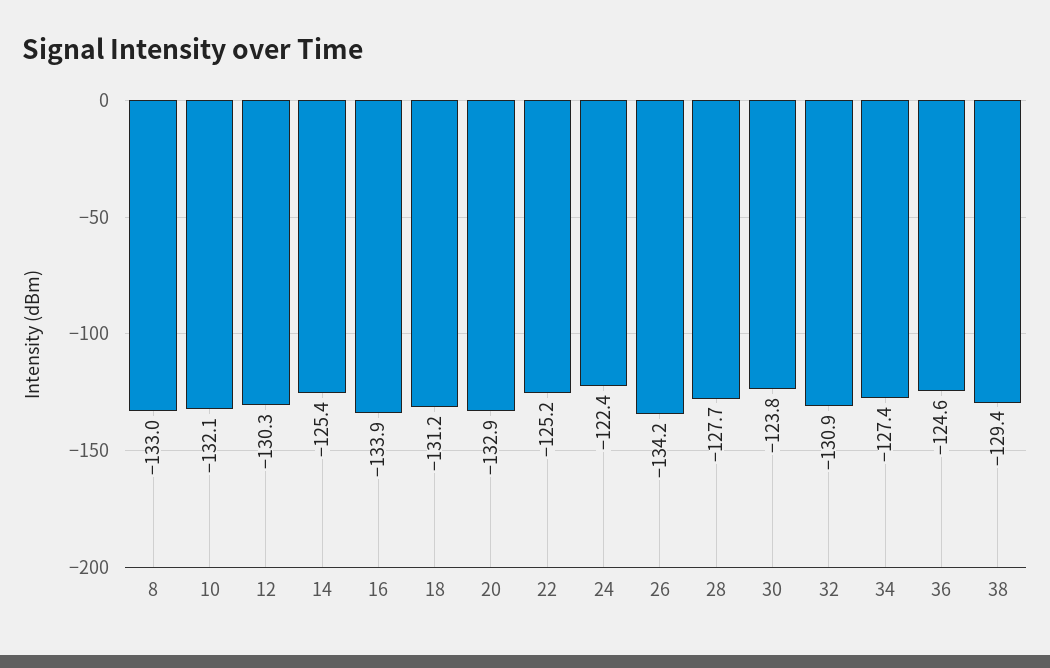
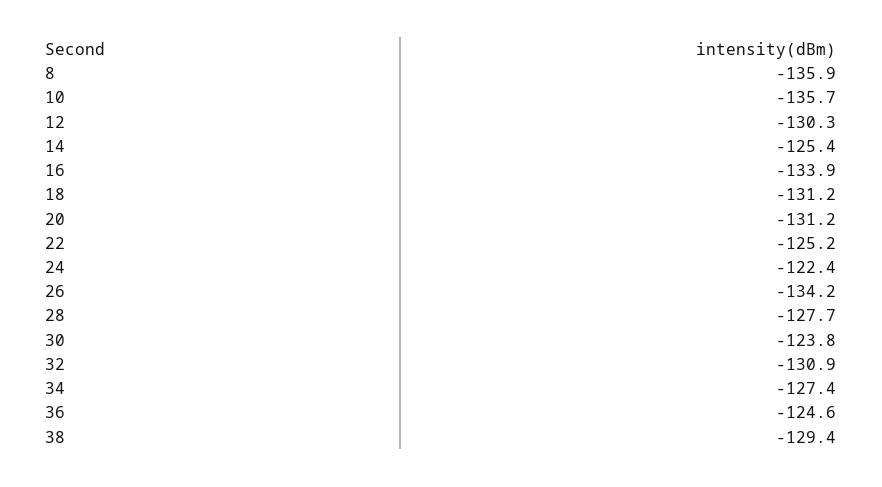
8: -133 -> -135.9
10: -132.1 -> -135.7
20: -132.9 -> -131.2

